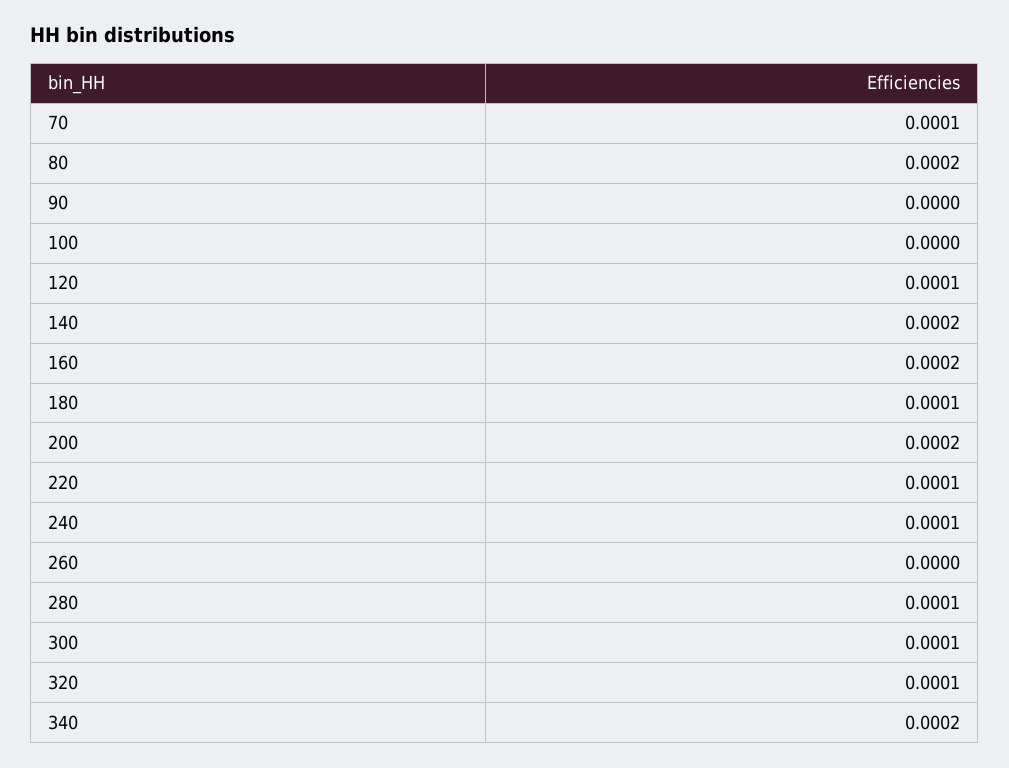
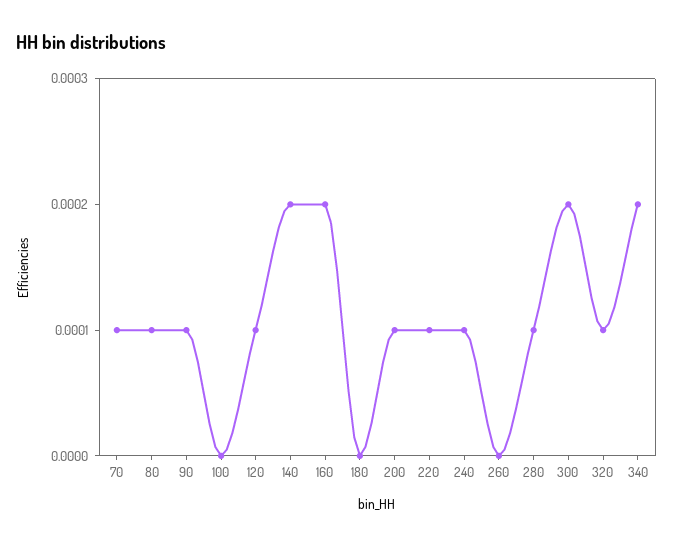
80: 0.0002 -> 0.0001
90: 0 -> 0.0001
180: 0.0001 -> 0
200: 0.0002 -> 0.0001
300: 0.0001 -> 0.0002

